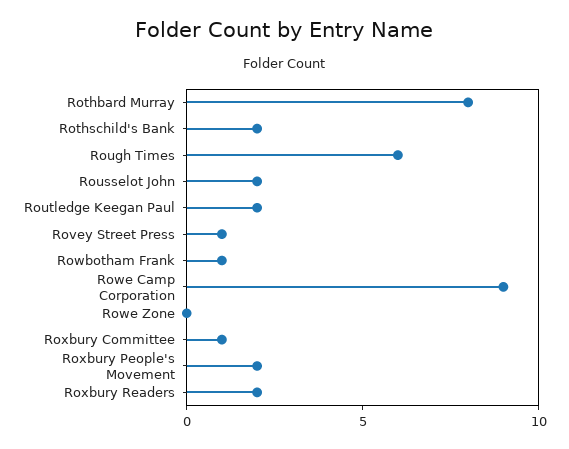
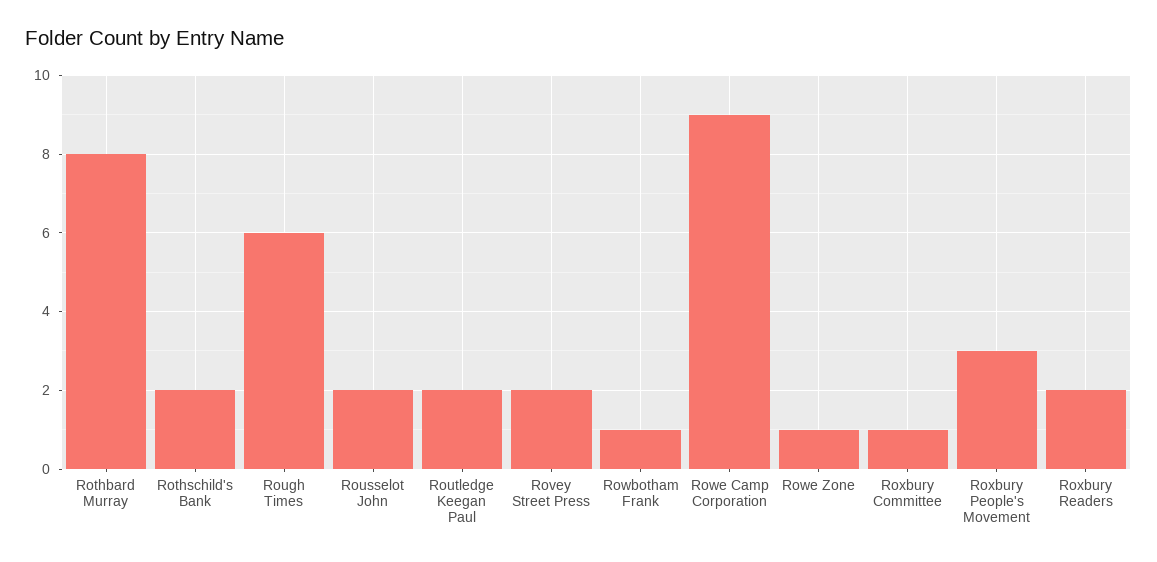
Rovey Street Press: 1 -> 2
Rowe Zone: 0 -> 1
Roxbury People's Movement: 2 -> 3

